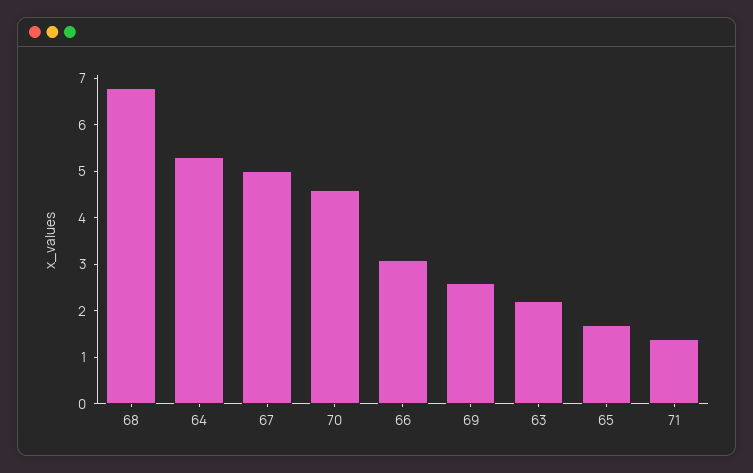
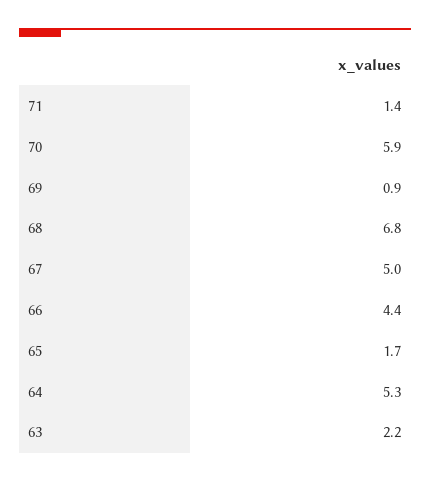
70: 4.5 -> 5.9
66: 3 -> 4.4
69: 2.5 -> 0.9

